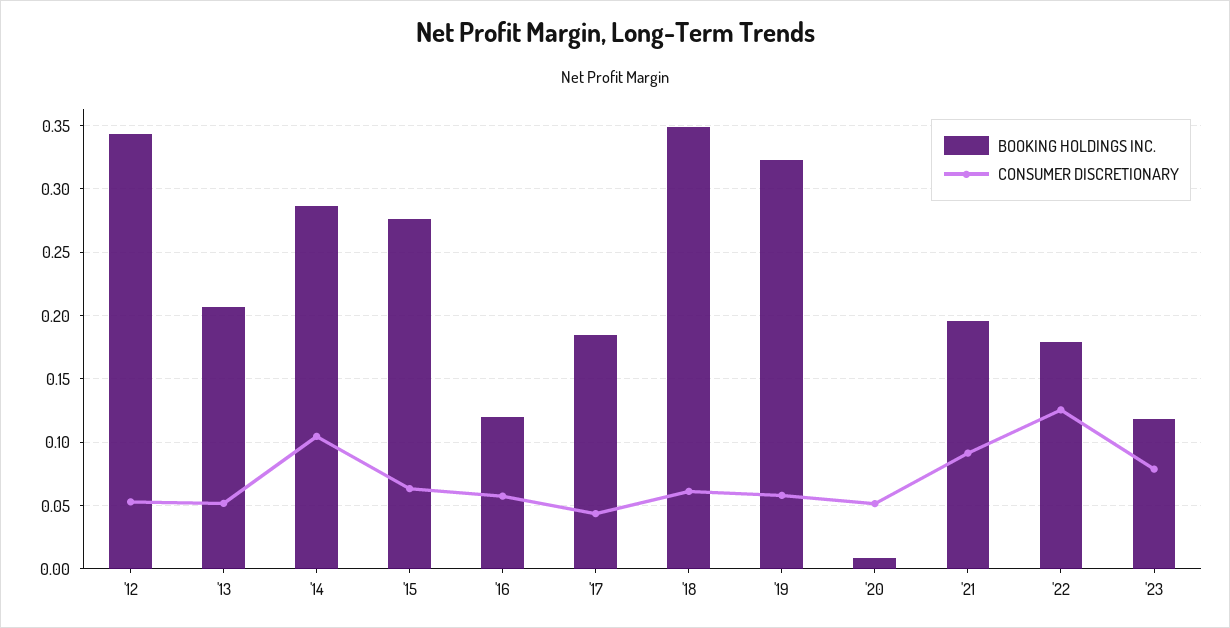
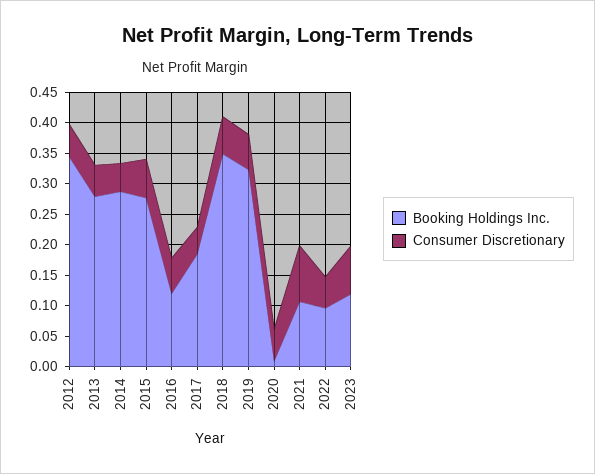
BOOKING HOLDINGS INC., '13: 0.205 -> 0.275
CONSUMER DISCRETIONARY, '14: 0.105 -> 0.05
BOOKING HOLDINGS INC., '21: 0.195 -> 0.1
BOOKING HOLDINGS INC., '22: 0.18 -> 0.1
CONSUMER DISCRETIONARY, '22: 0.125 -> 0.05

